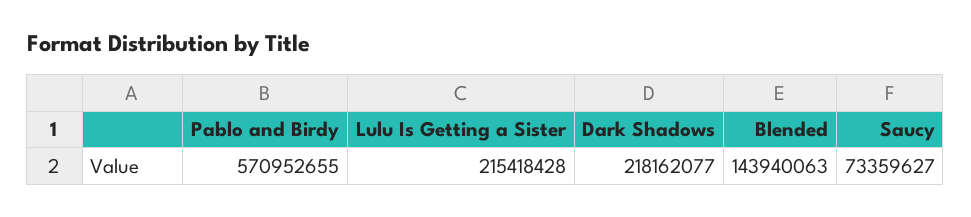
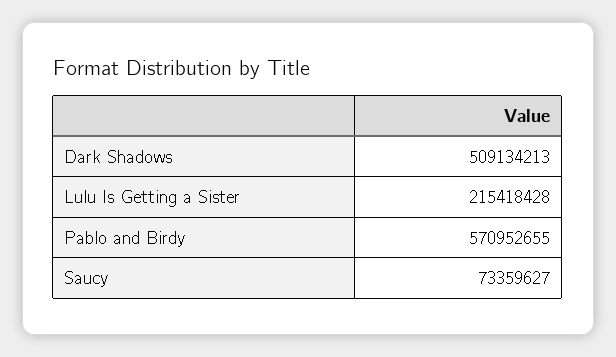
Dark Shadows: 218162077 -> 509134213
Blended: 143940063 -> none

